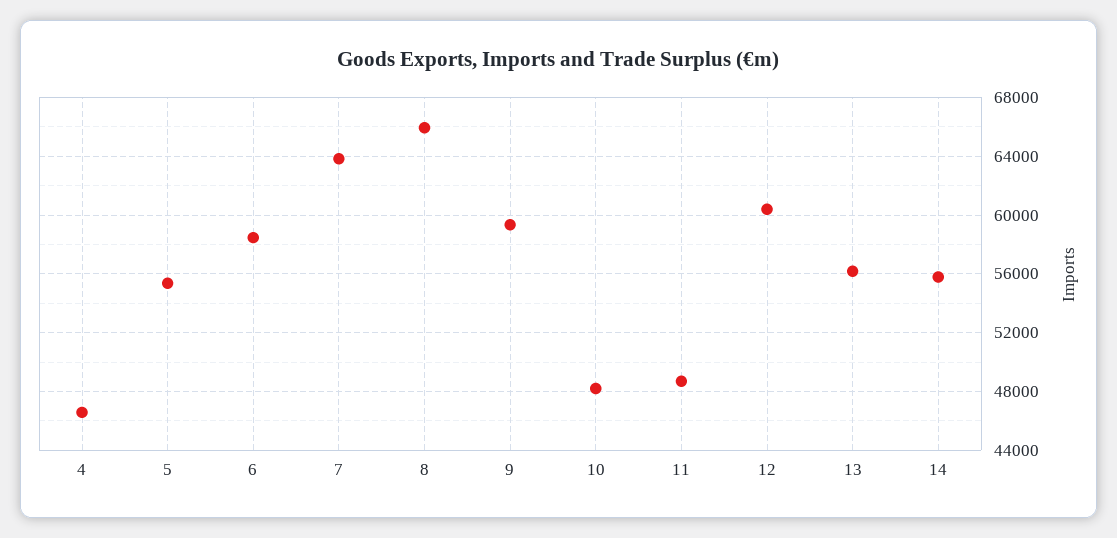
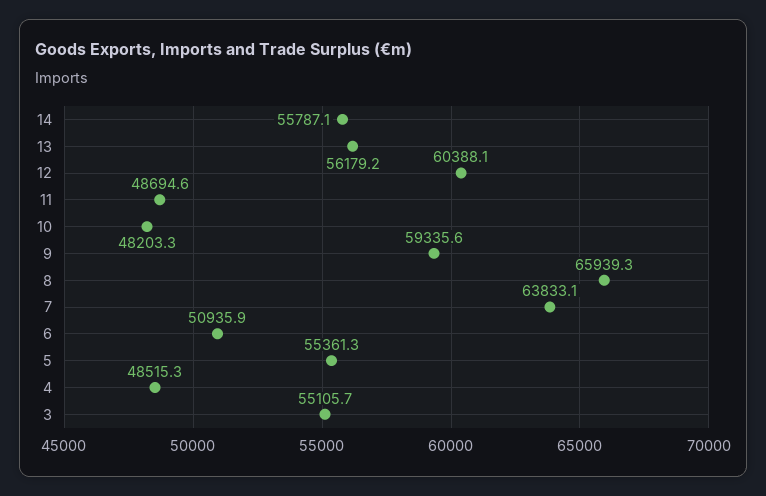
4: 46500 -> 48515.3
6: 58500 -> 50935.9
3: none -> 55105.7

